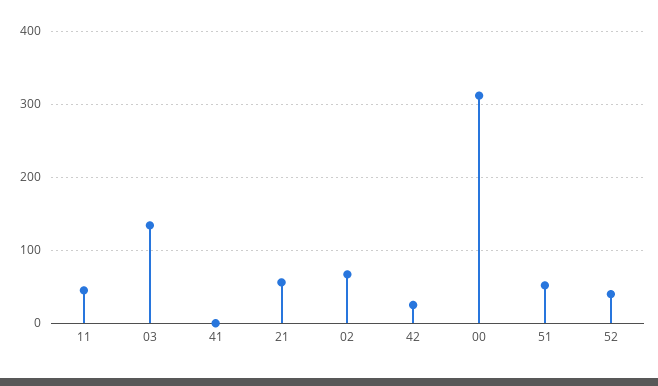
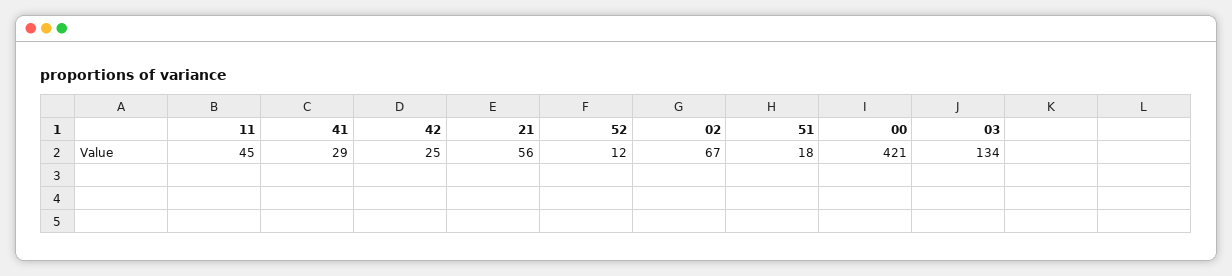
41: 0 -> 29
00: 310 -> 421
51: 50 -> 18
52: 40 -> 12

